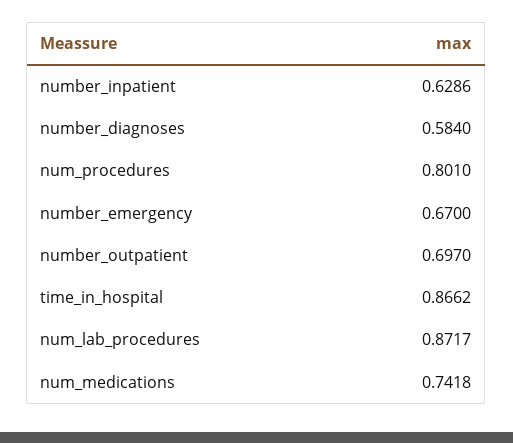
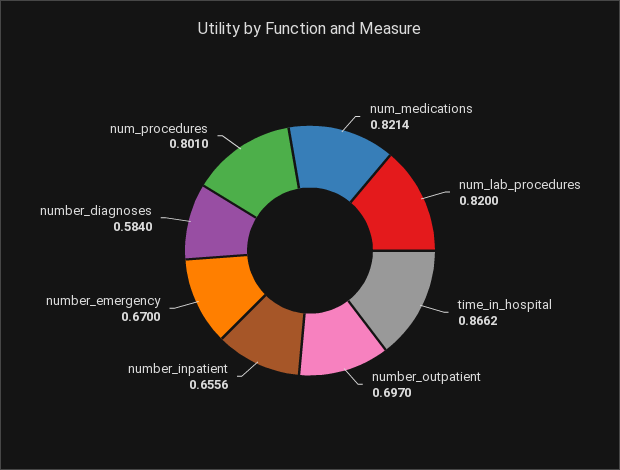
number_inpatient: 0.6286 -> 0.6556
num_lab_procedures: 0.8717 -> 0.82
num_medications: 0.7418 -> 0.8214

